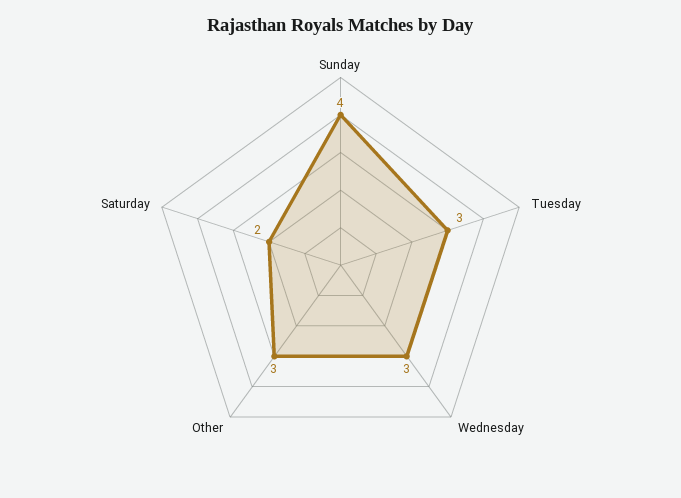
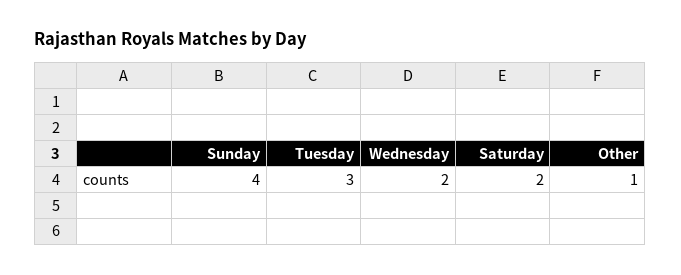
Wednesday: 3 -> 2
Other: 3 -> 1

